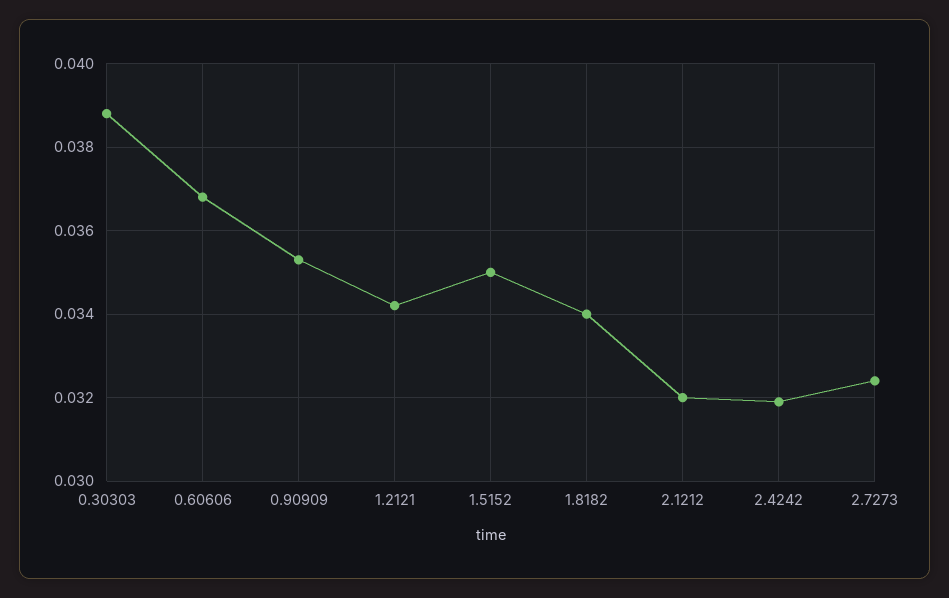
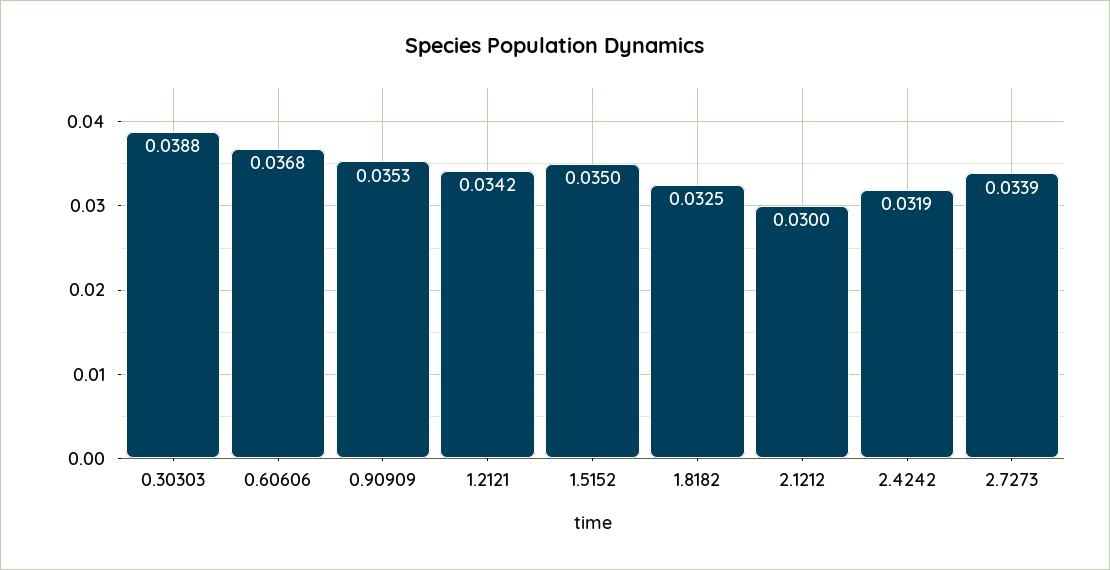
1.8182: 0.034 -> 0.0325
2.1212: 0.032 -> 0.03
2.7273: 0.0325 -> 0.0339

